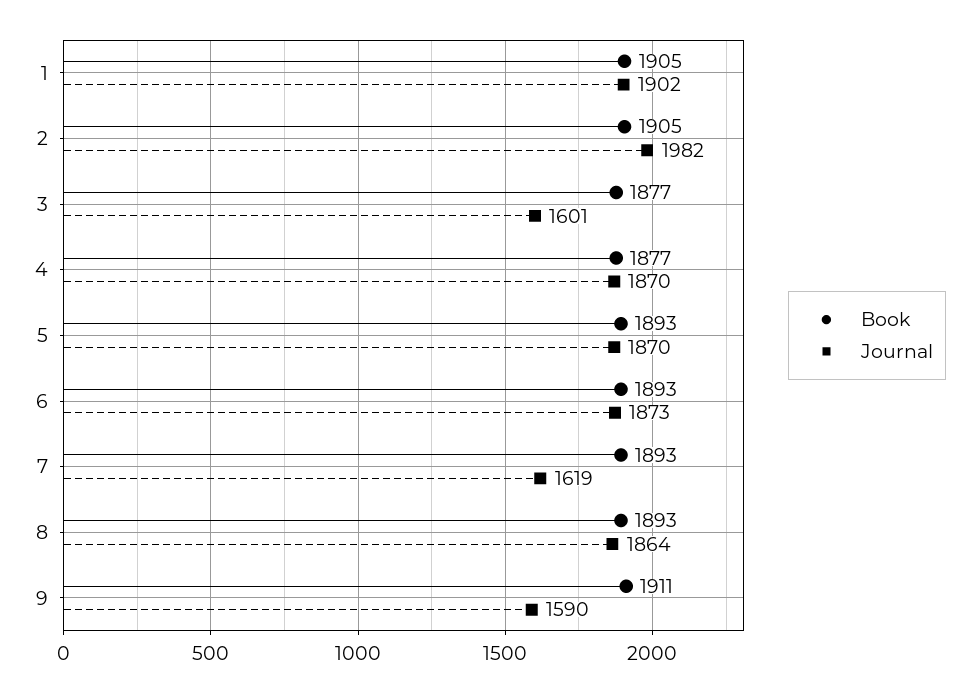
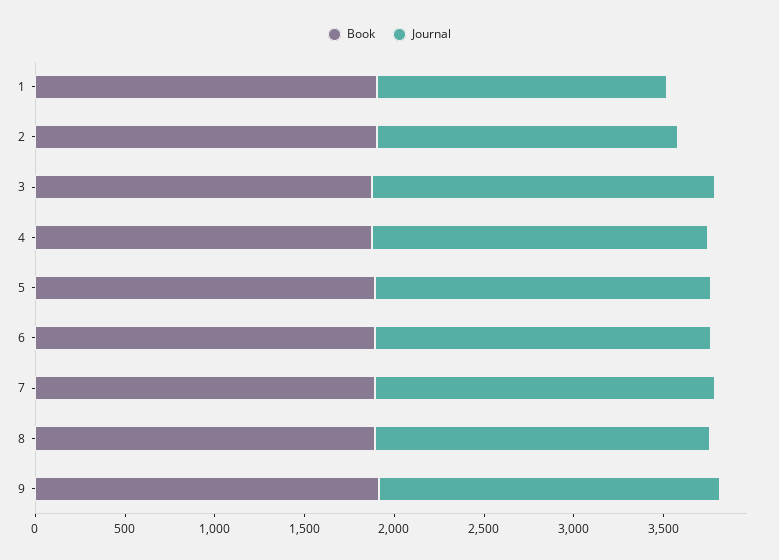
Journal, 1: 1902 -> 1600
Journal, 2: 1982 -> 1700
Journal, 3: 1601 -> 1900
Journal, 7: 1619 -> 1900
Journal, 9: 1590 -> 1900

